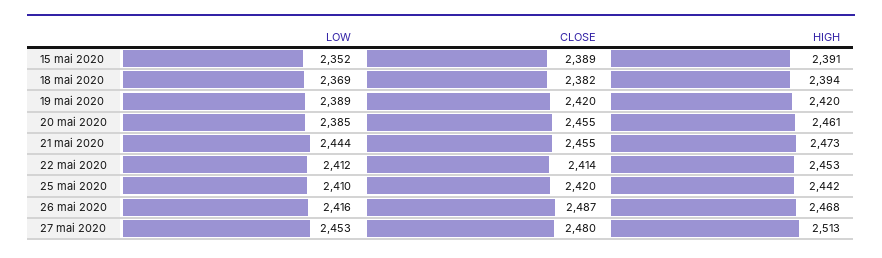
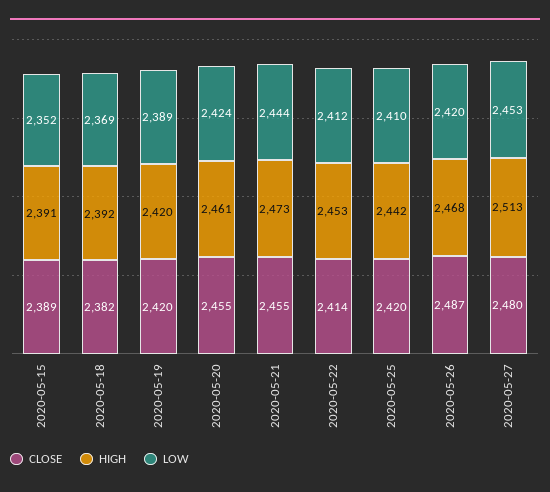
HIGH, 18 mai 2020: 2394 -> 2392
LOW, 20 mai 2020: 2385 -> 2424
LOW, 26 mai 2020: 2416 -> 2420

